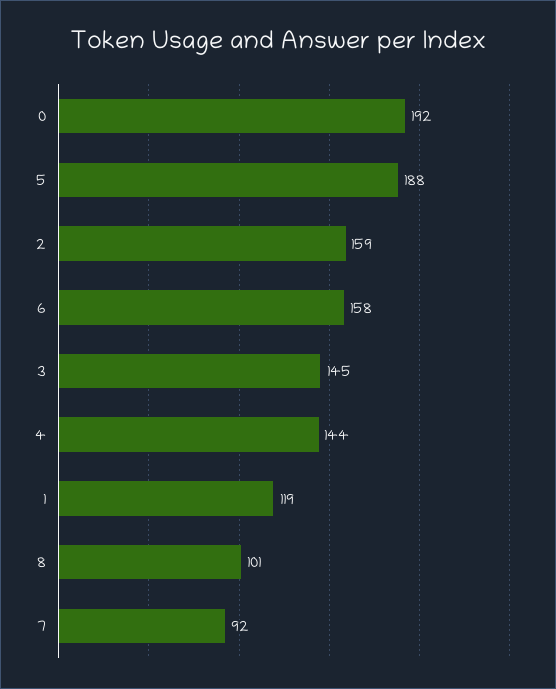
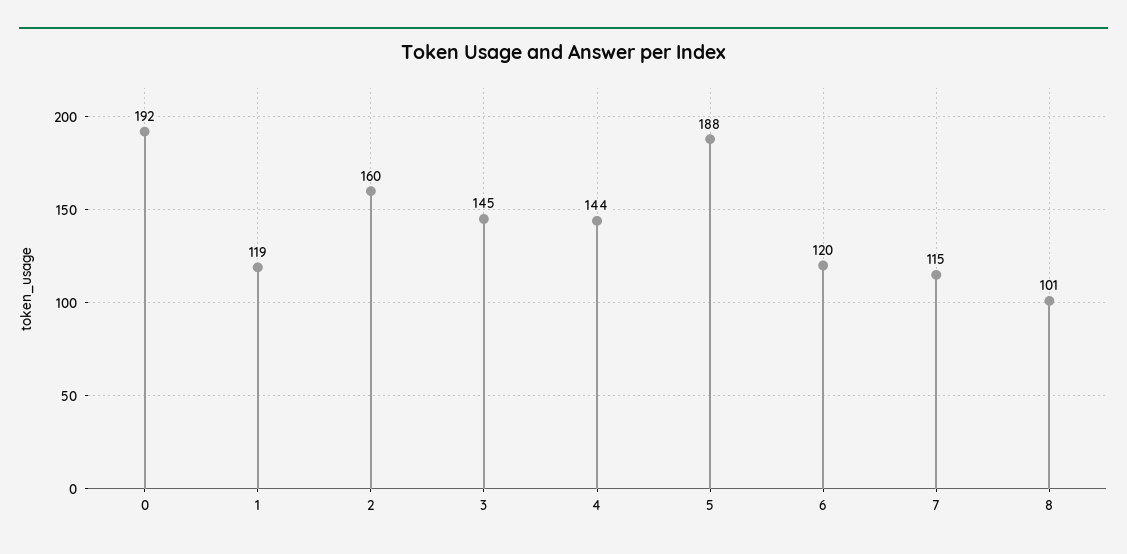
2: 159 -> 160
6: 158 -> 120
7: 92 -> 115

